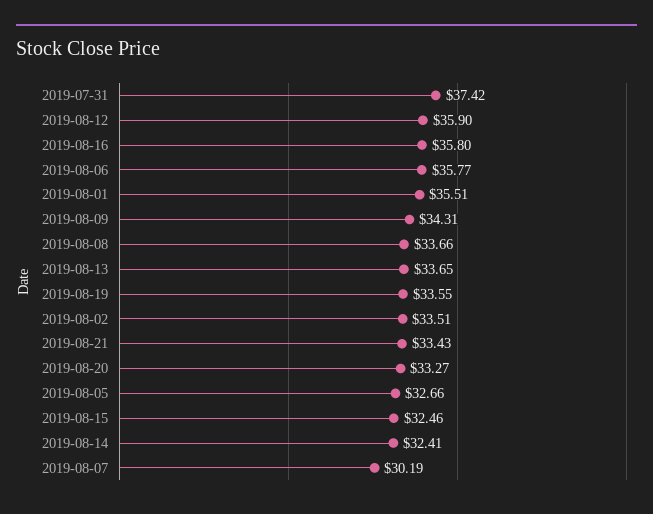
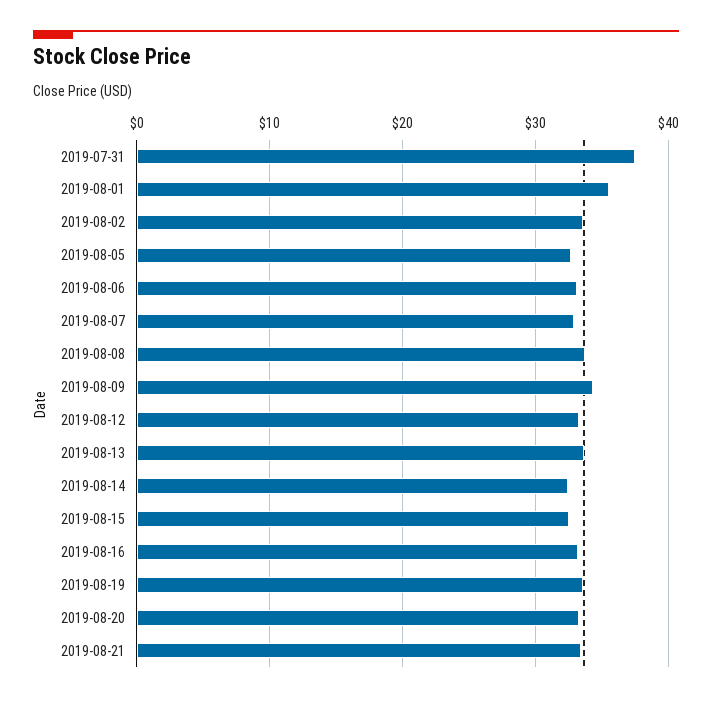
2019-08-12: 35.9 -> 33
2019-08-16: 35.8 -> 33
2019-08-06: 35.77 -> 33
2019-08-07: 30.19 -> 33

